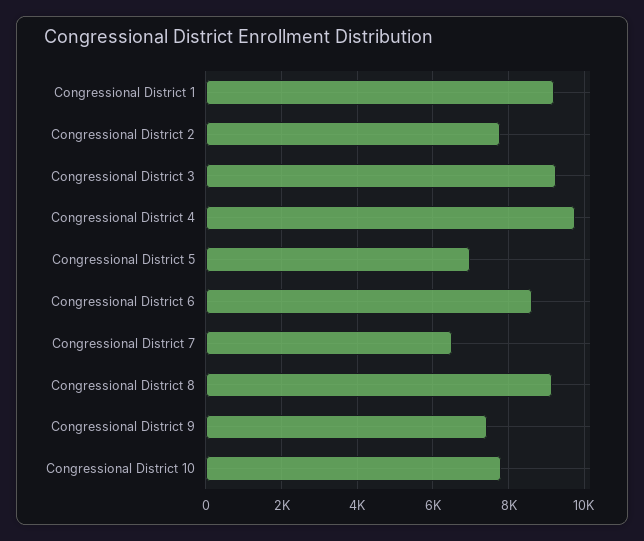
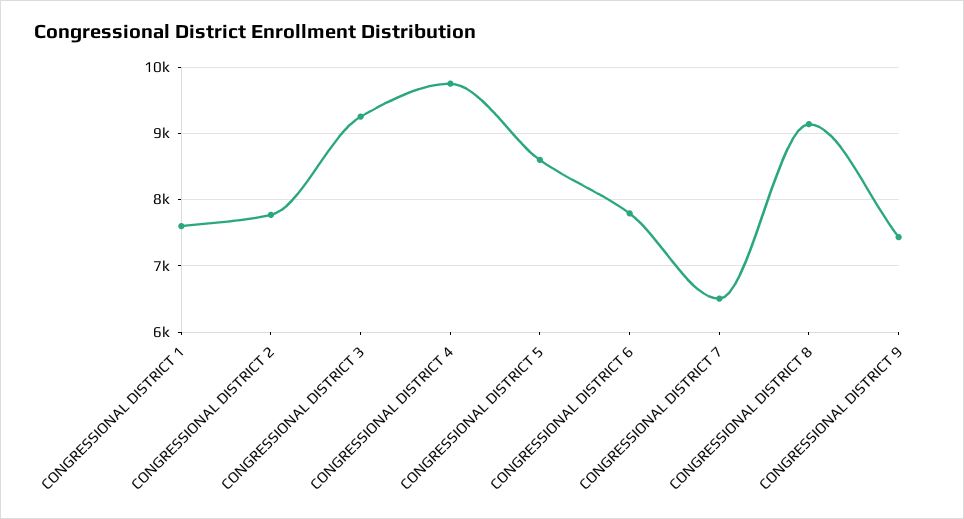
Congressional District 1: 9200 -> 7600
Congressional District 5: 7000 -> 8600
Congressional District 6: 8600 -> 7800
Congressional District 10: 7800 -> none

